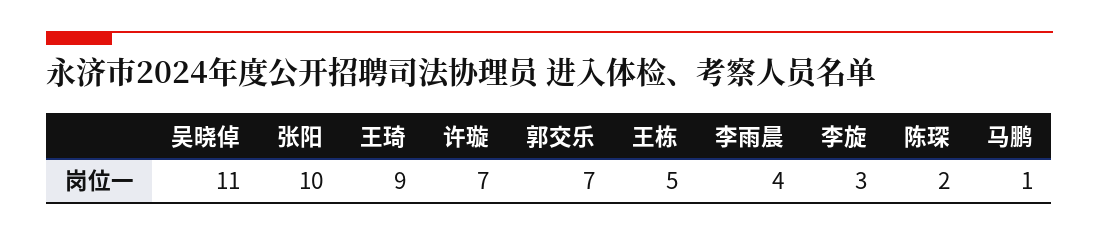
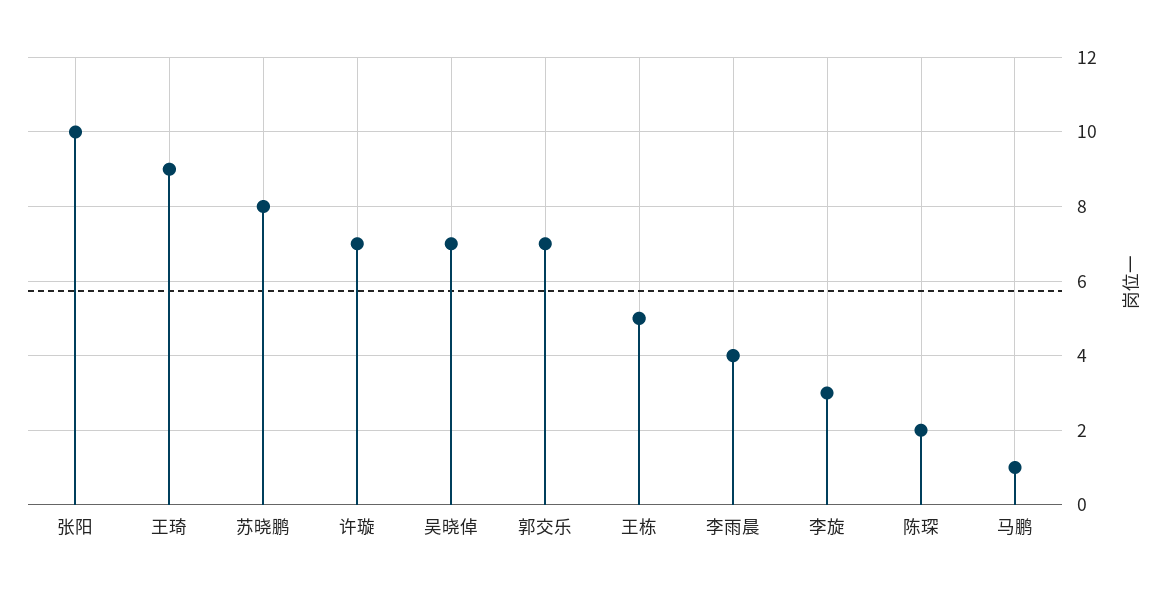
吴晓倬: 11 -> 7
苏晓鹏: none -> 8

